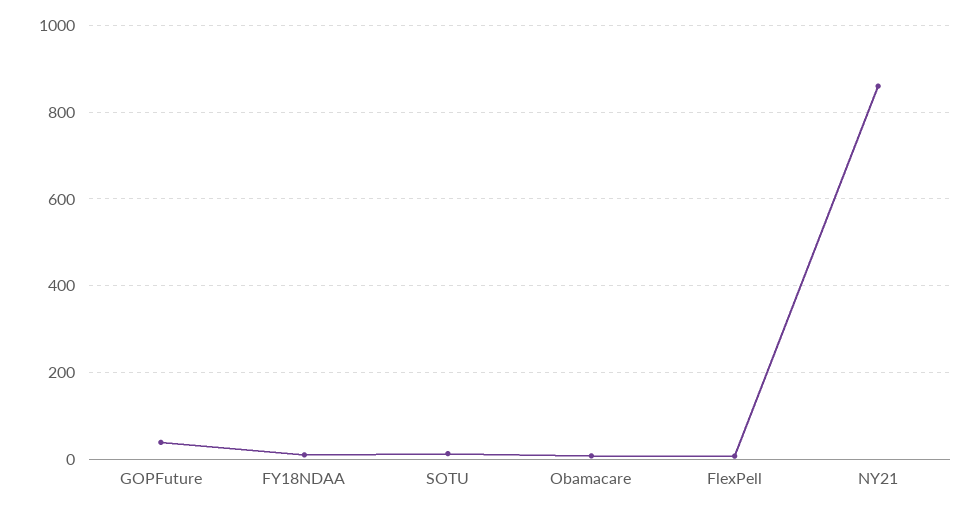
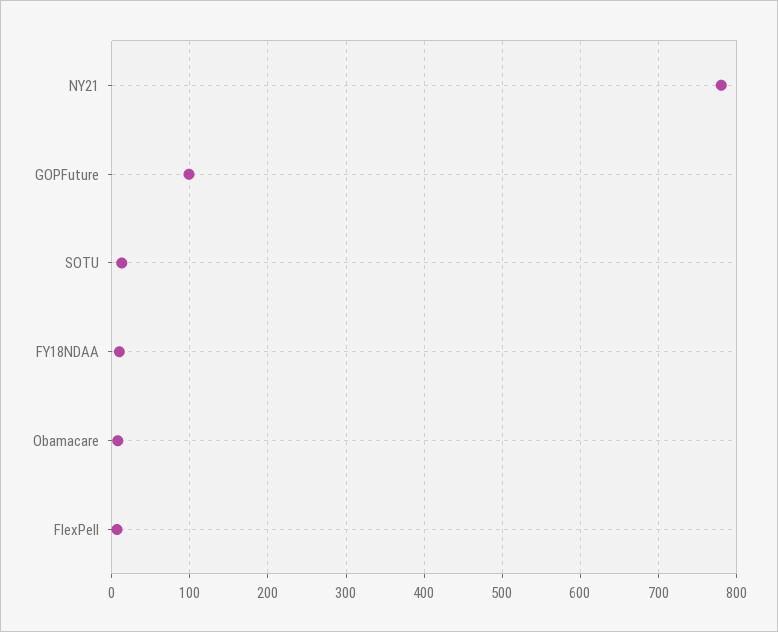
GOPFuture: 40 -> 100
NY21: 860 -> 780

